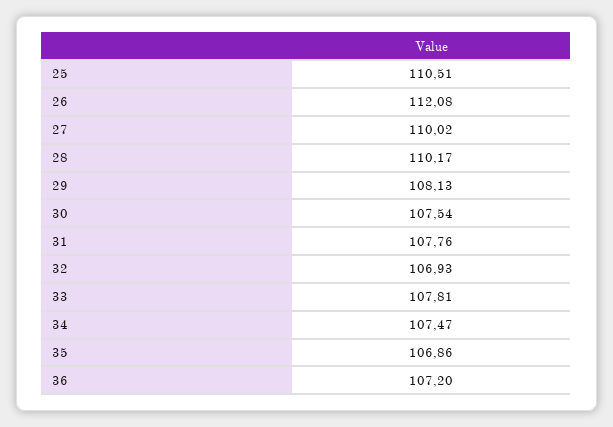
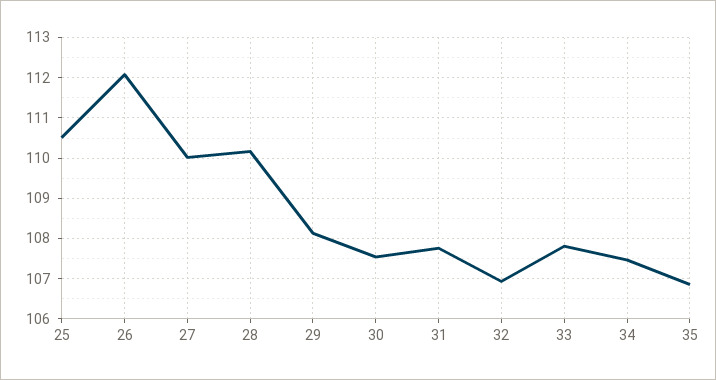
36: 107.2 -> none

